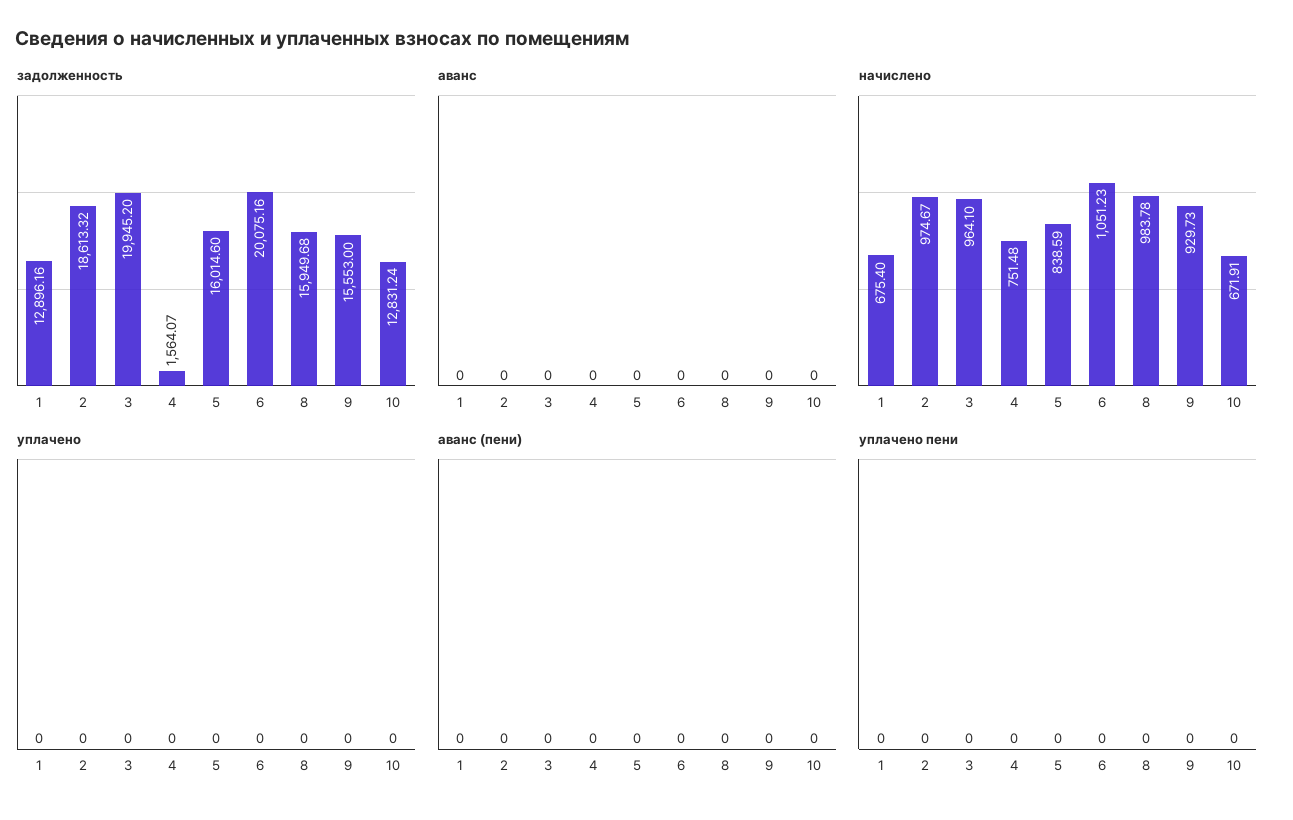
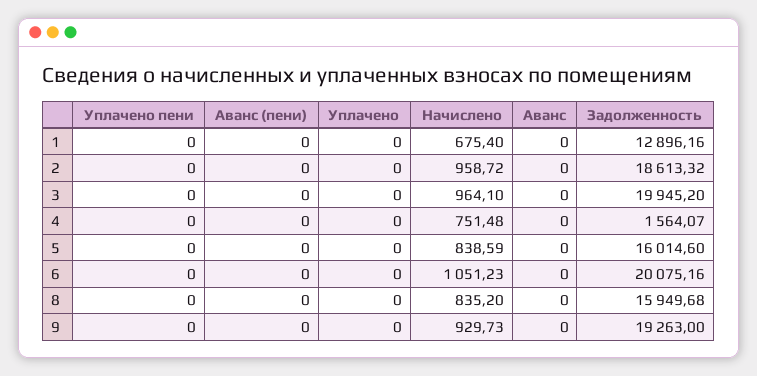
задолженность, 9: 15553 -> 19263
задолженность, 10: 12831.24 -> none
аванс, 10: 0 -> none
начислено, 2: 974.67 -> 958.72
начислено, 8: 983.78 -> 835.2
начислено, 10: 671.91 -> none
уплачено, 10: 0 -> none
аванс (пени), 10: 0 -> none
уплачено пени, 10: 0 -> none

